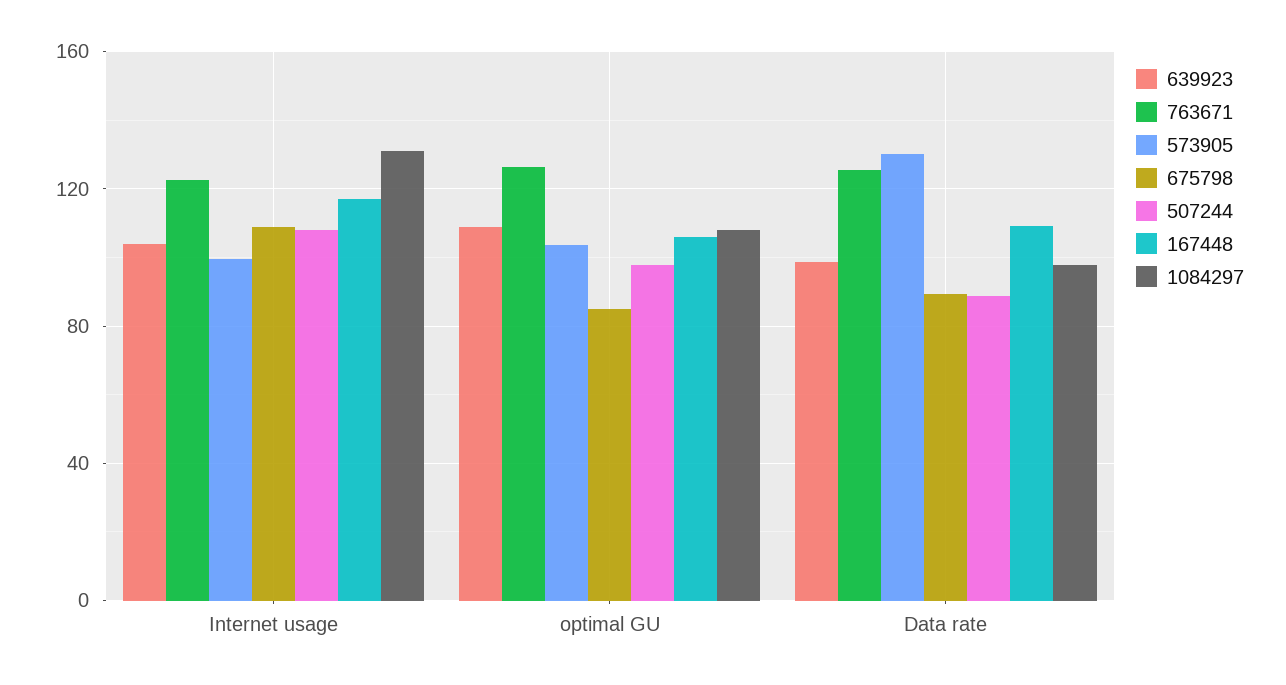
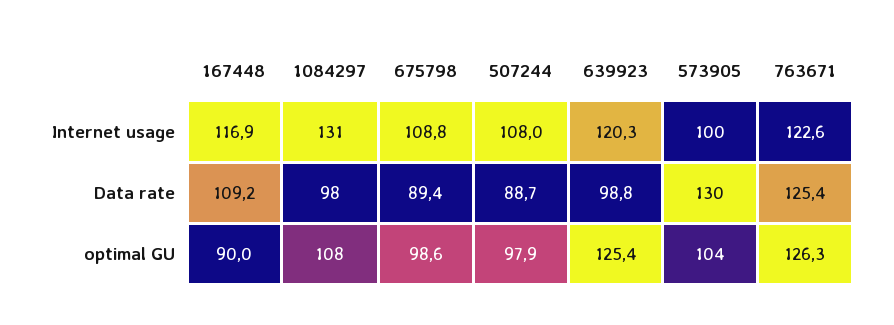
639923, Internet usage: 105 -> 120.3
639923, optimal GU: 110 -> 125.4
675798, optimal GU: 85 -> 98.6
167448, optimal GU: 105 -> 90

